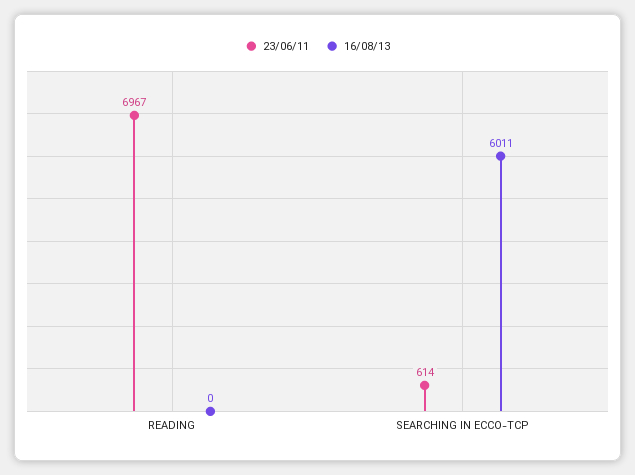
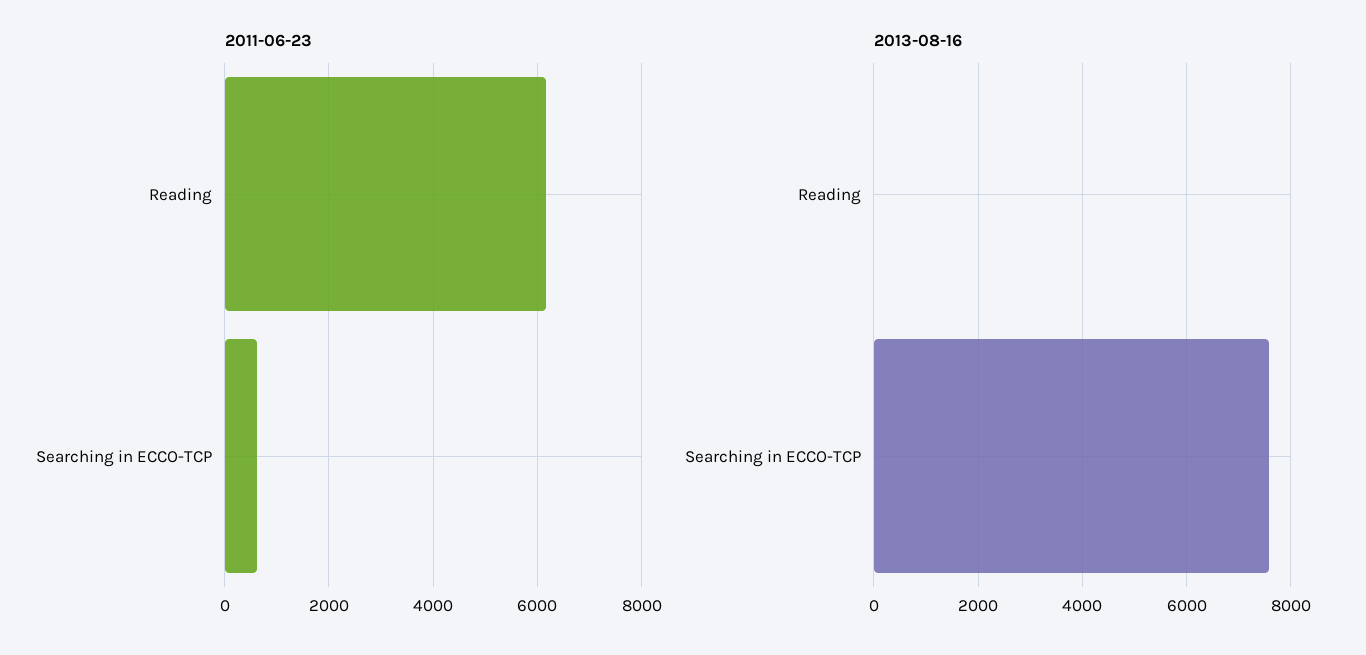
23/06/11, READING: 6967 -> 6200
16/08/13, SEARCHING IN ECCO-TCP: 6011 -> 7600

